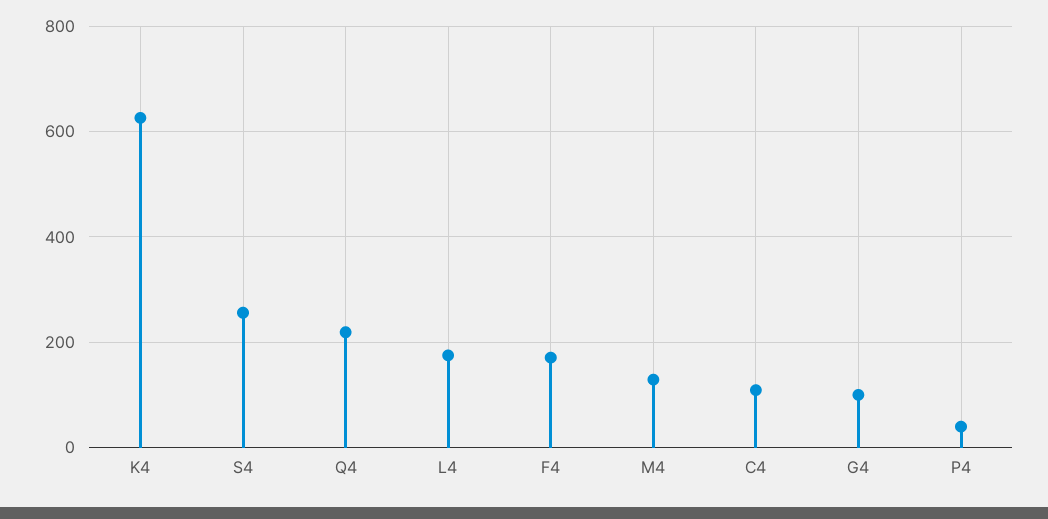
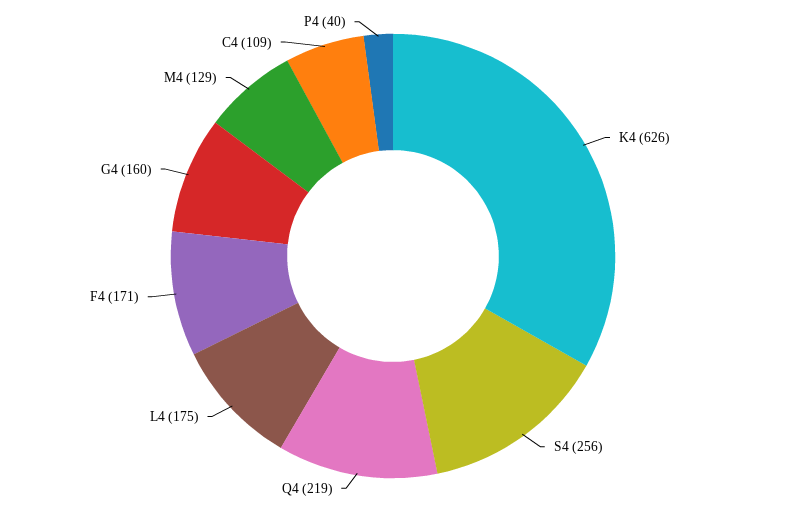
G4: 100 -> 160

